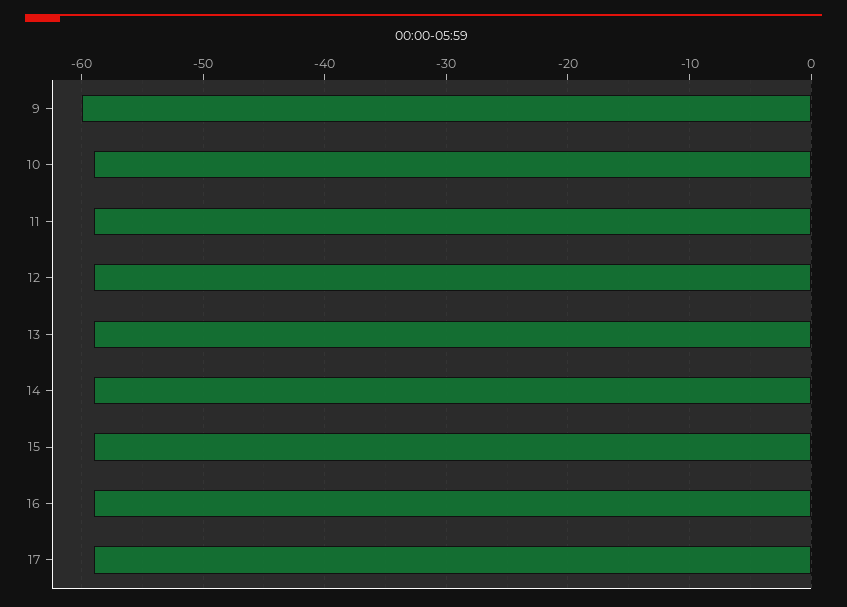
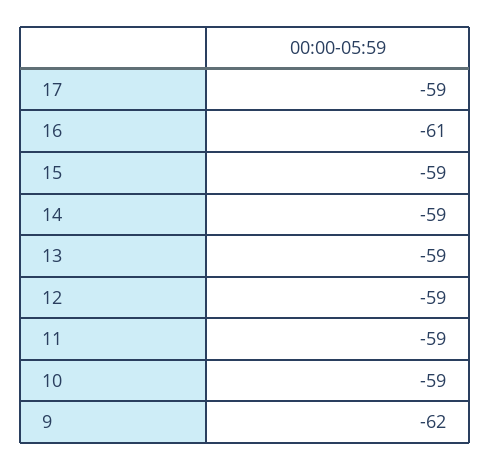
9: -60 -> -62
16: -59 -> -61

